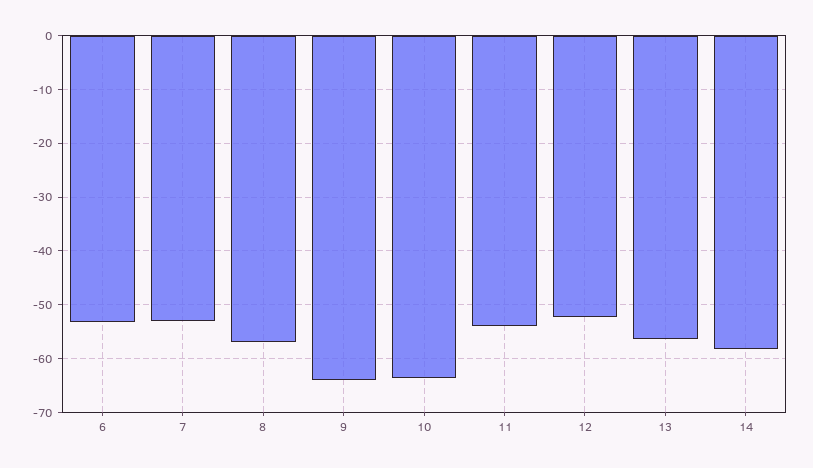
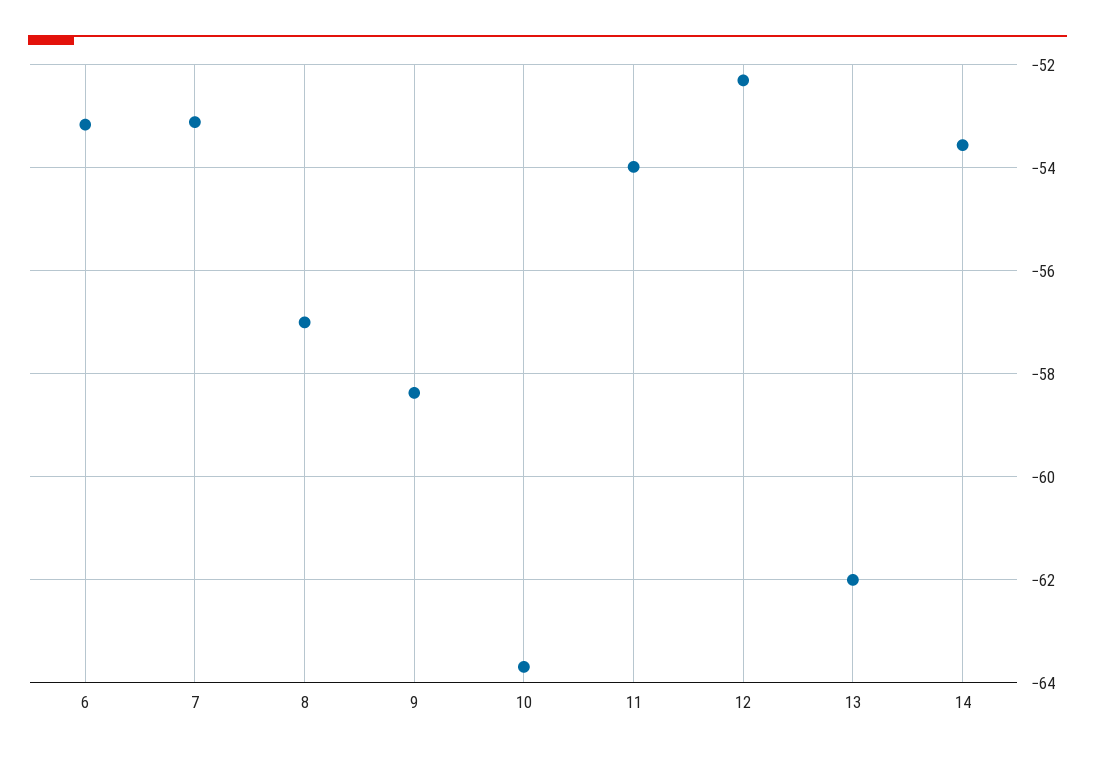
9: -64 -> -58.4
13: -56 -> -62
14: -58 -> -53.6

